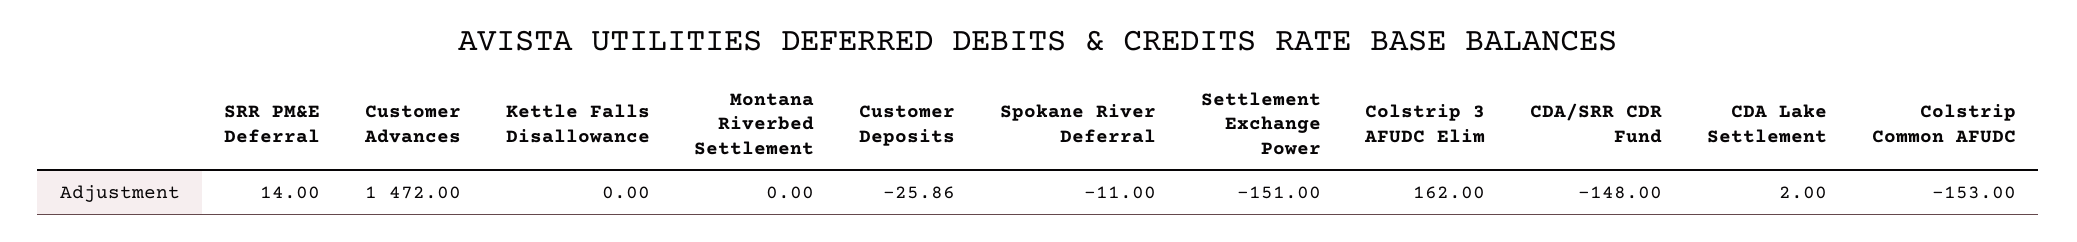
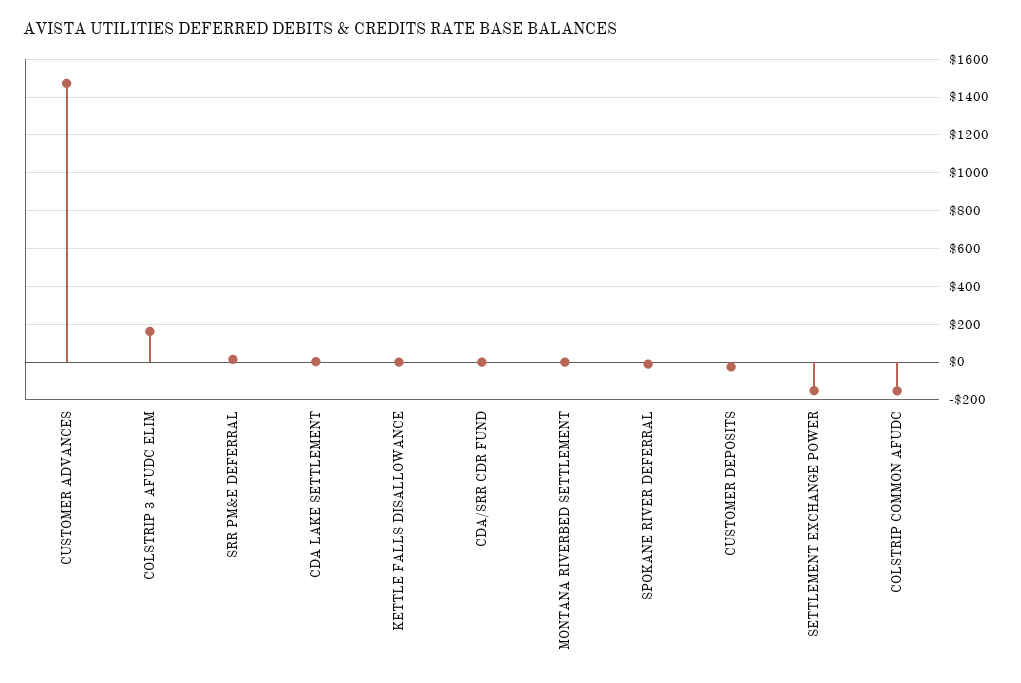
CDA/SRR CDR Fund: -148 -> 0

